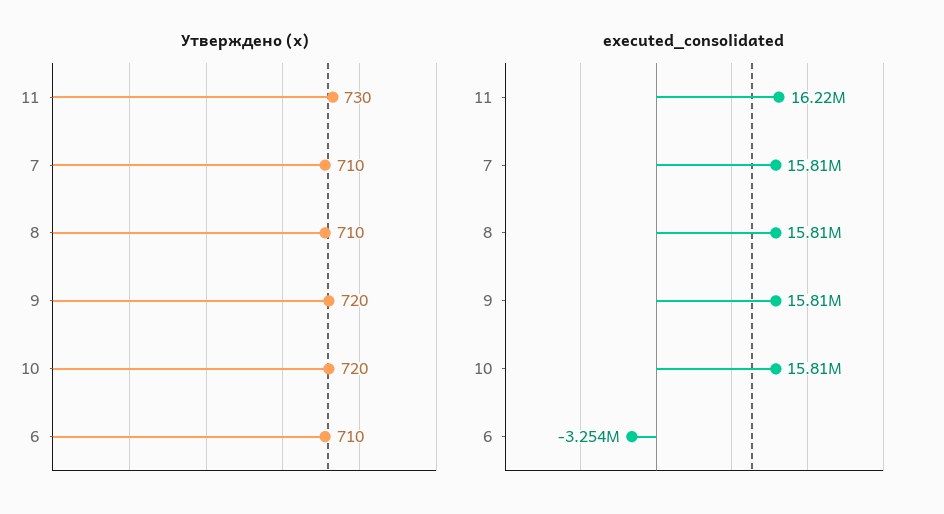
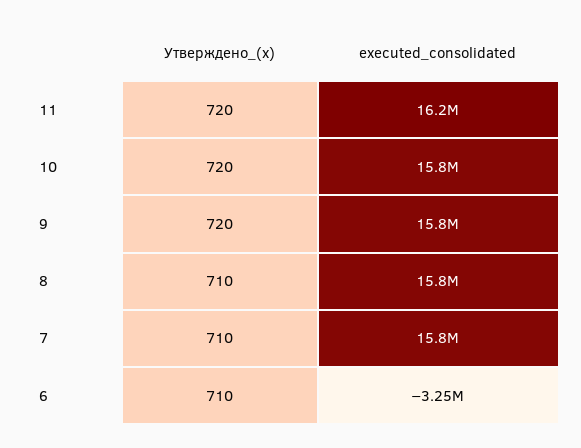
Утверждено (x), 11: 730 -> 720

